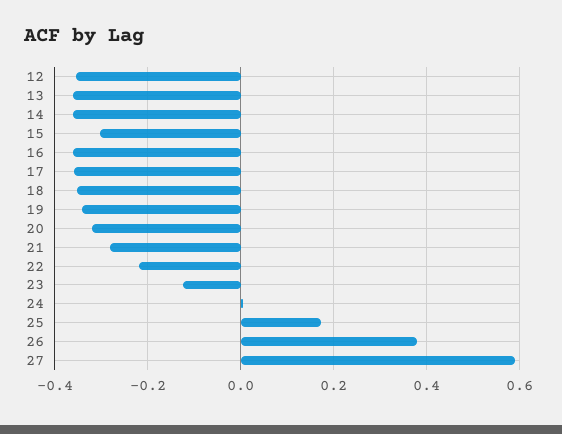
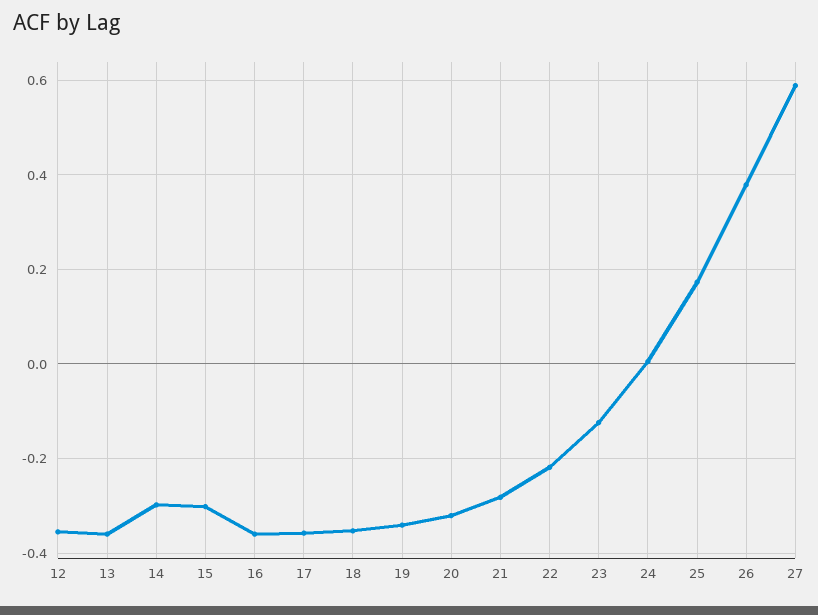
14: -0.36 -> -0.3

